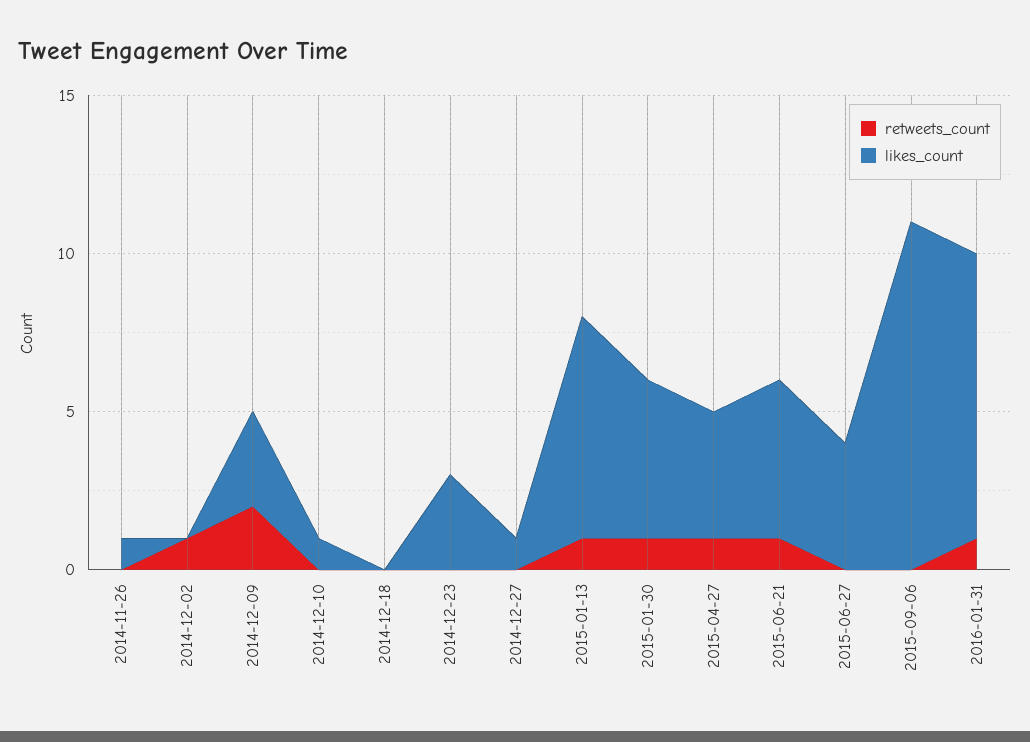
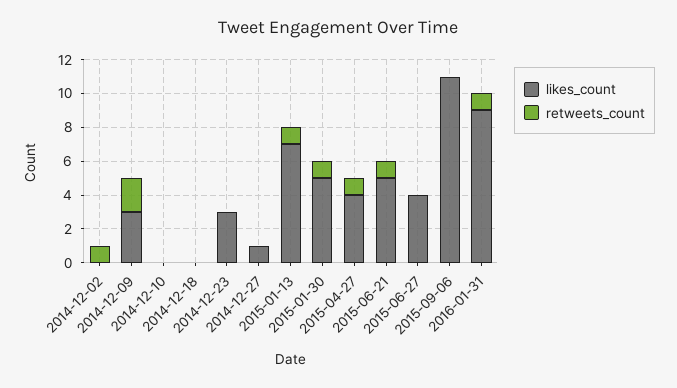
retweets_count, 2014-11-26: 0 -> none
likes_count, 2014-11-26: 1 -> none
likes_count, 2014-12-10: 1 -> 0

